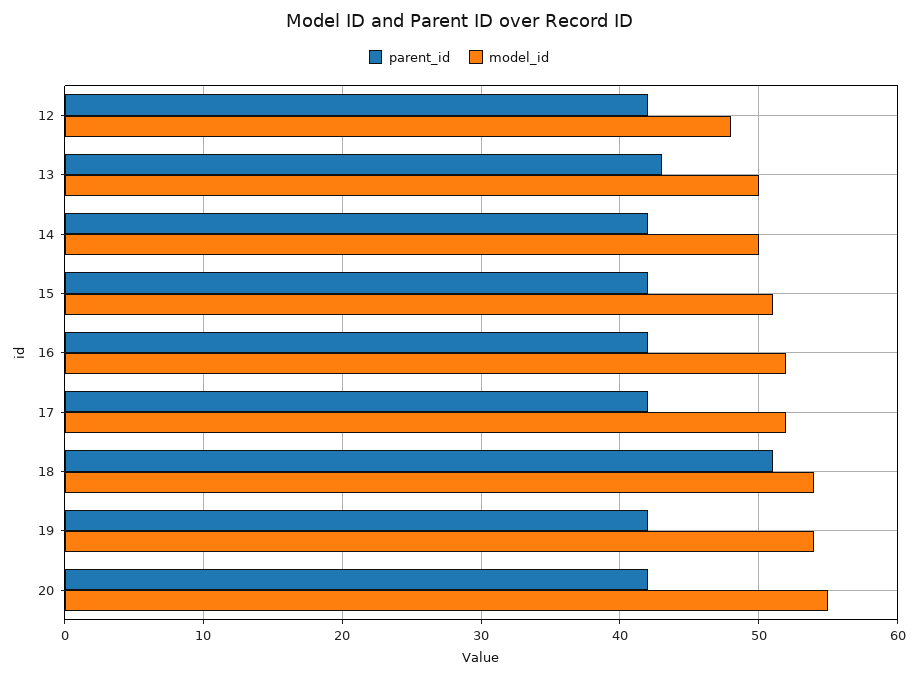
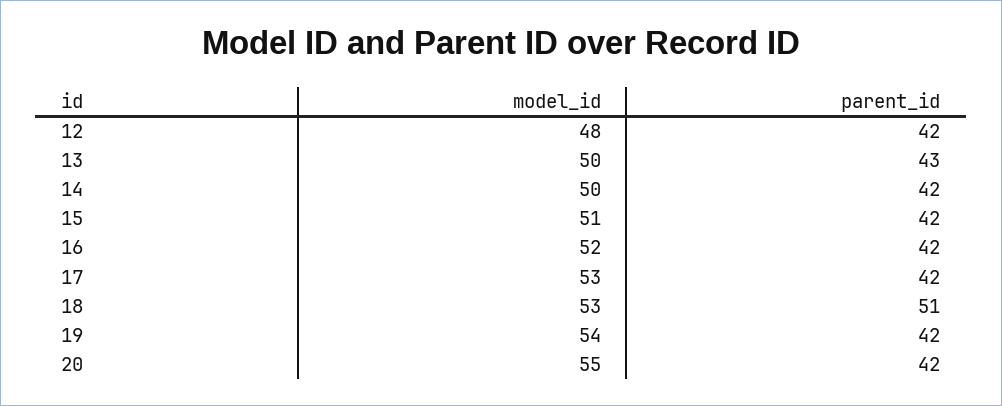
model_id, 17: 52 -> 53
model_id, 18: 54 -> 53

